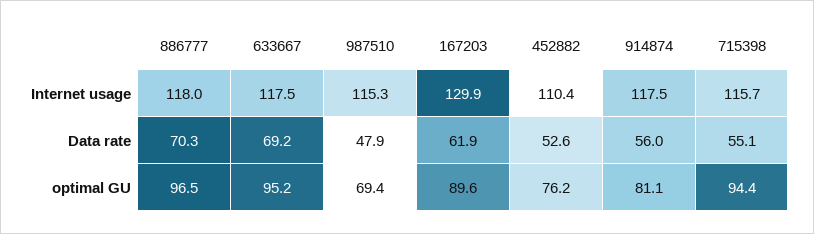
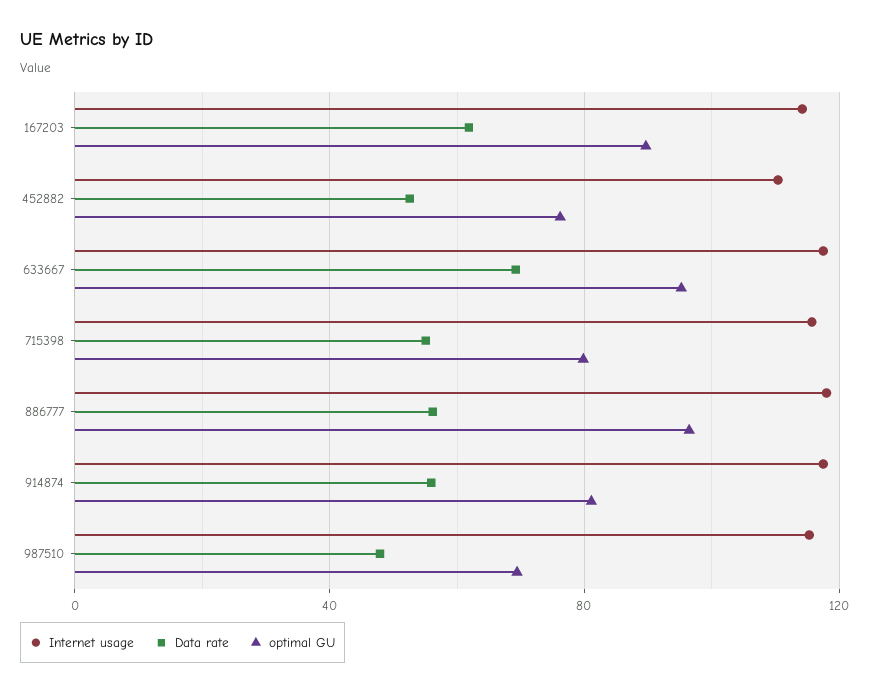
Internet usage, 167203: 129.9 -> 115
Data rate, 886777: 70.3 -> 55
optimal GU, 715398: 94.4 -> 80

